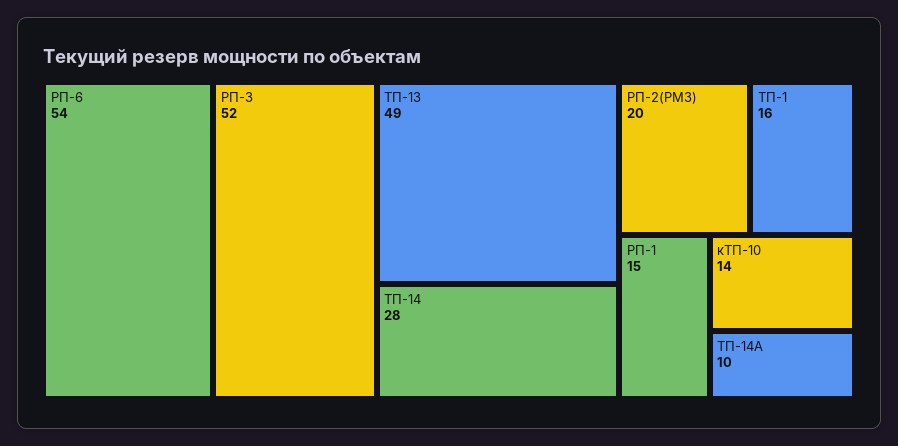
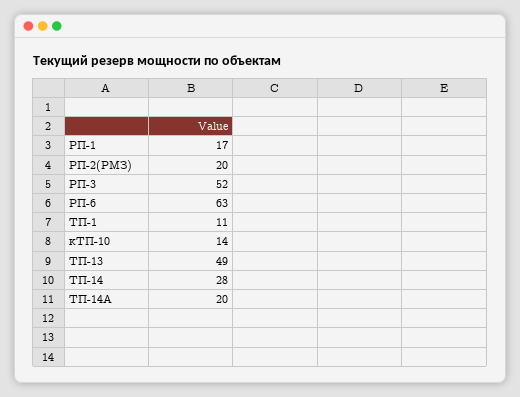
РП-6: 54 -> 63
ТП-1: 16 -> 11
РП-1: 15 -> 17
ТП-14А: 10 -> 20

